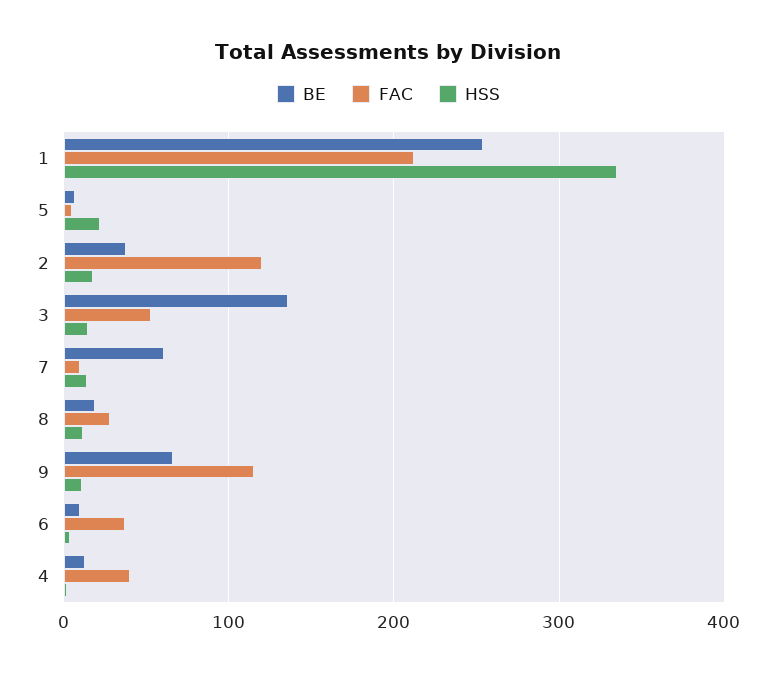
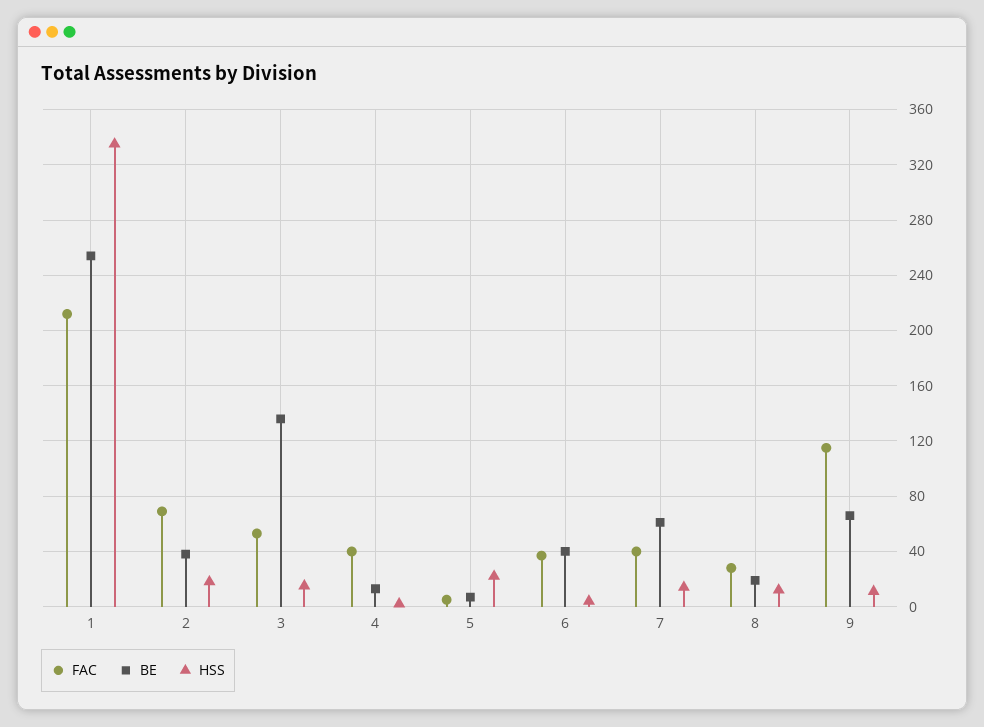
FAC, 2: 120 -> 70
FAC, 7: 10 -> 40
BE, 6: 10 -> 40

